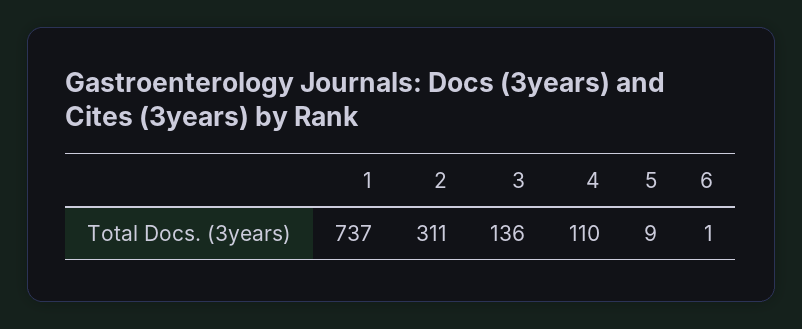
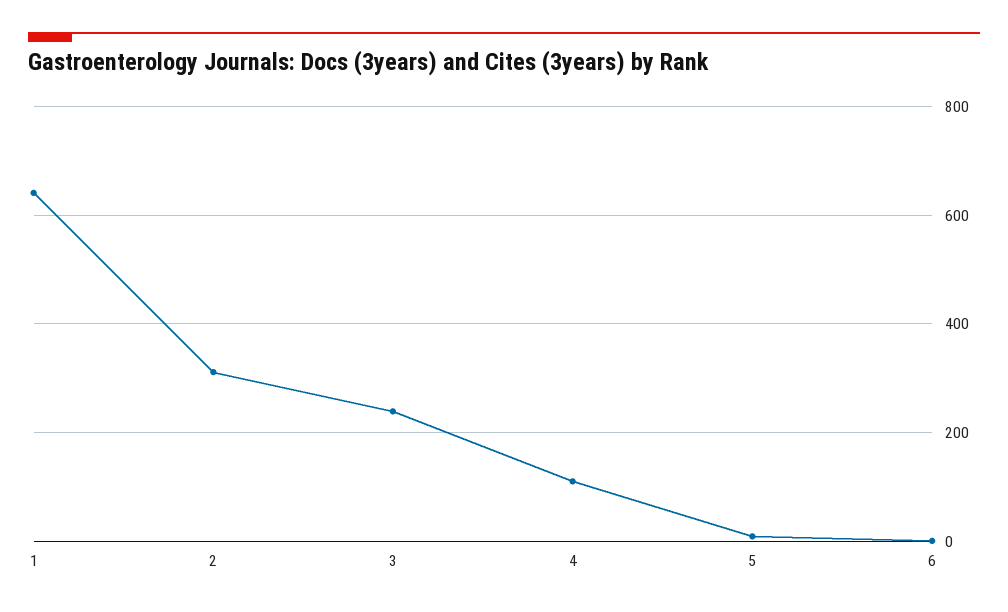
1: 737 -> 640
3: 136 -> 240

